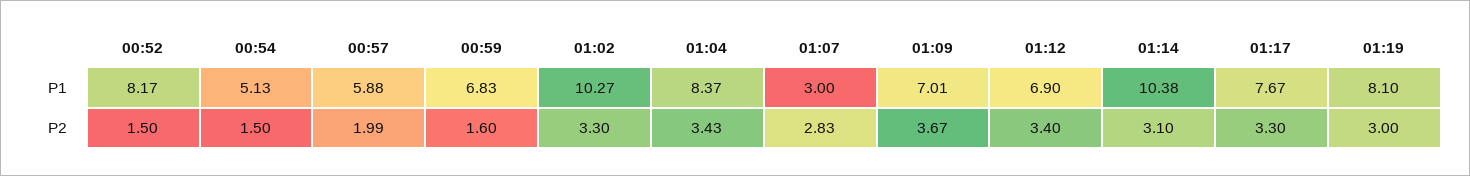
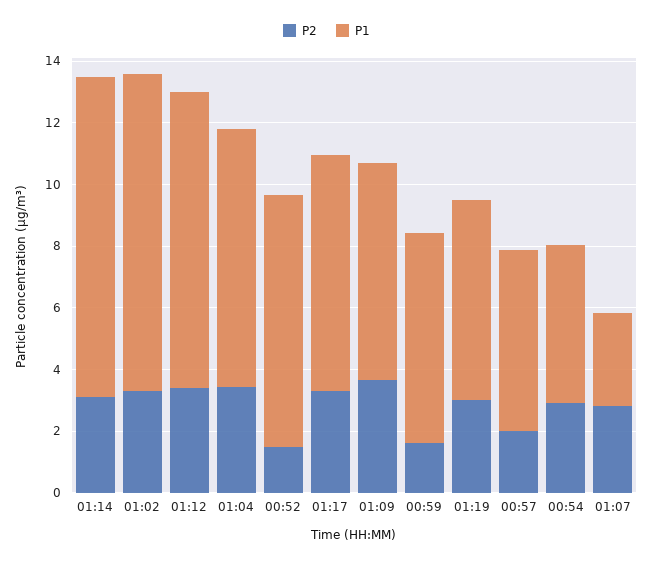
P1, 01:12: 6.9 -> 9.5
P1, 01:19: 8.1 -> 6.5
P2, 00:54: 1.5 -> 3

